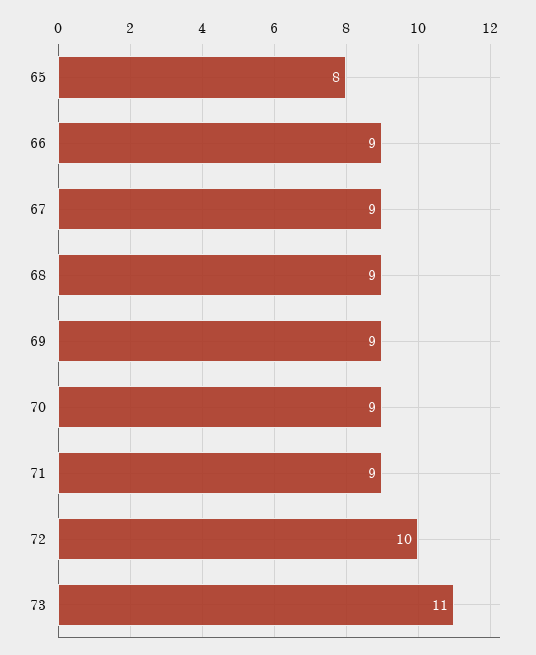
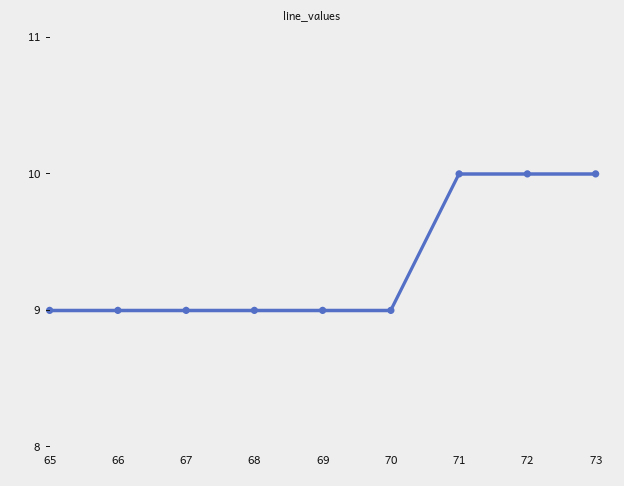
65: 8 -> 9
71: 9 -> 10
73: 11 -> 10

